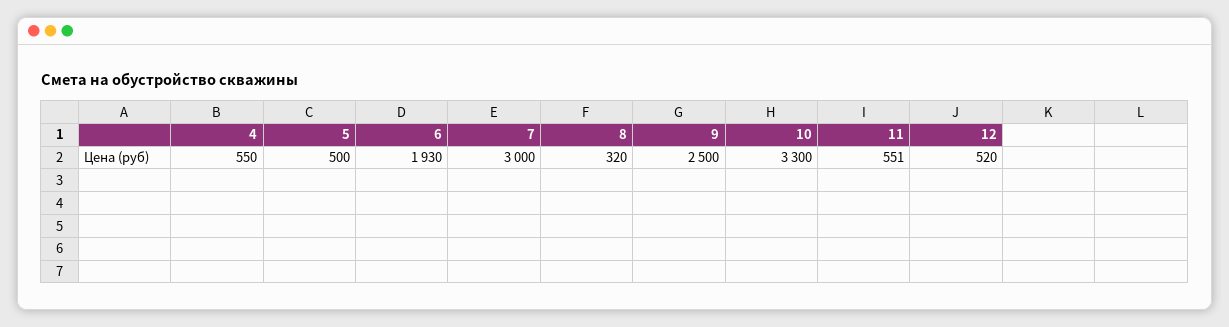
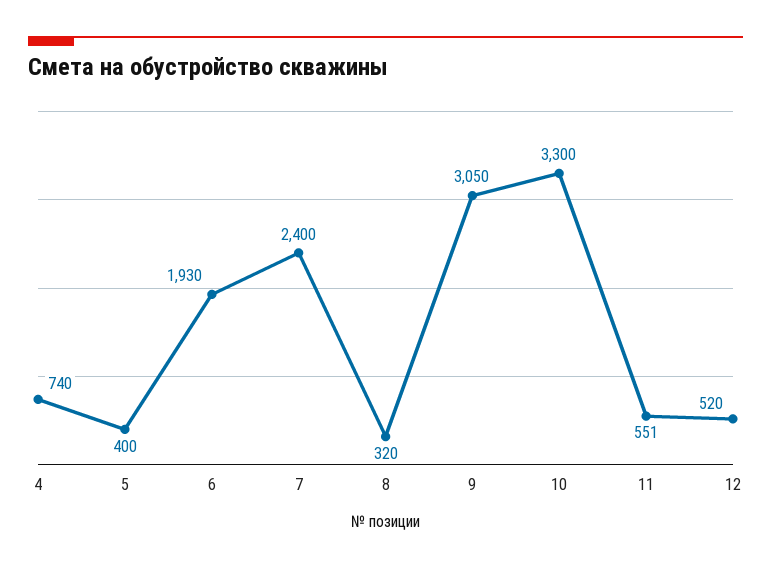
4: 550 -> 740
5: 500 -> 400
7: 3000 -> 2400
9: 2500 -> 3050

